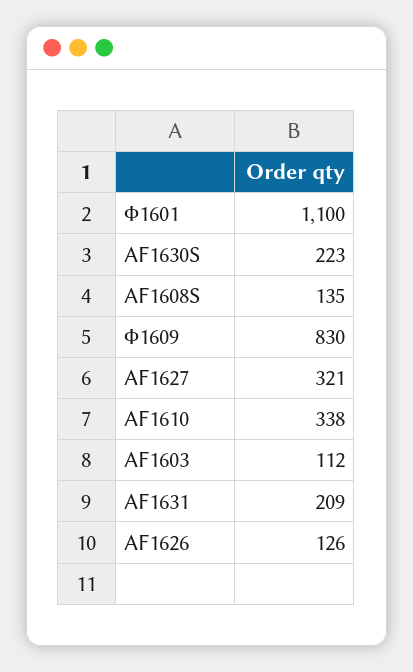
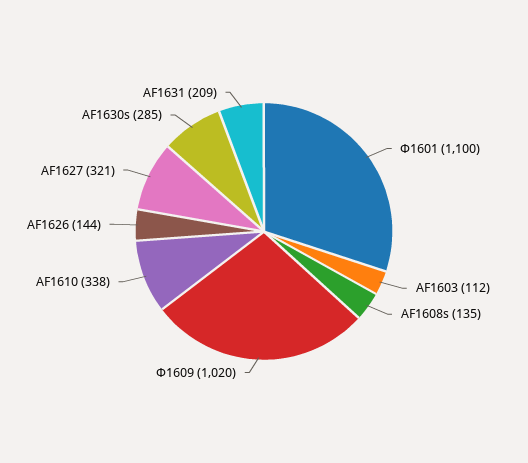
AF1630S: 223 -> 285
Ф1609: 830 -> 1020
AF1626: 126 -> 144

